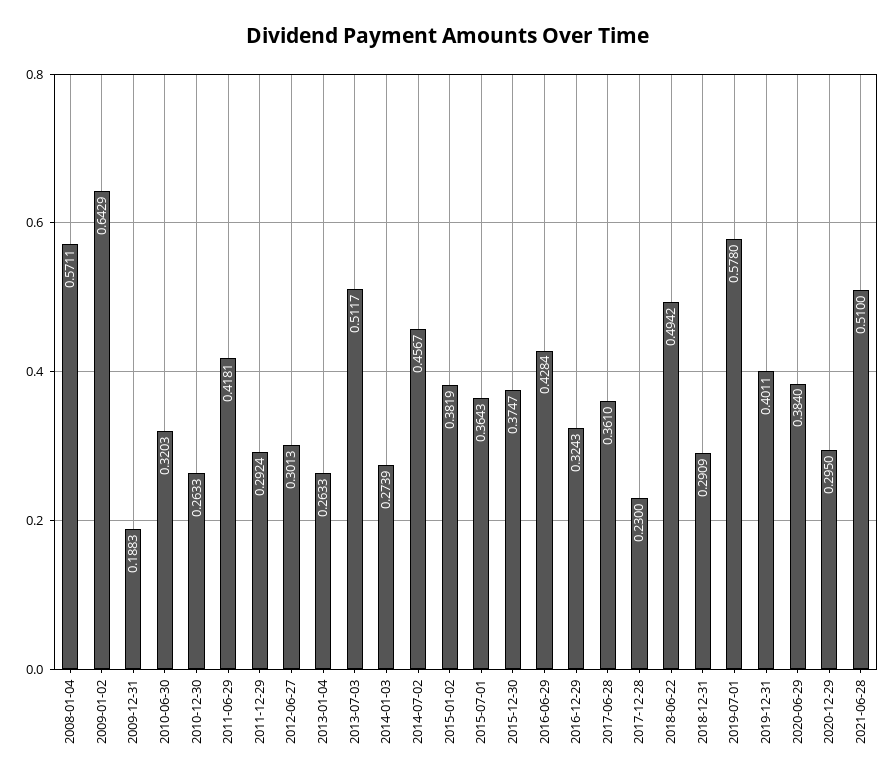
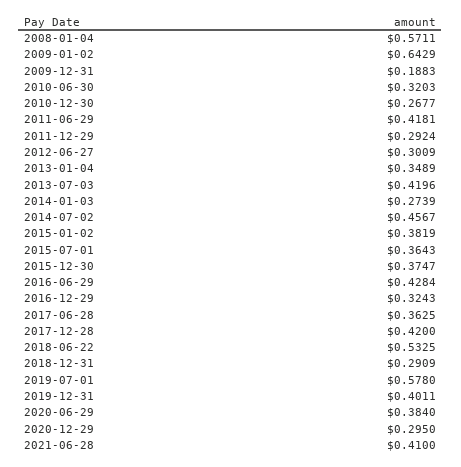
2010-12-30: 0.2633 -> 0.2677
2012-06-27: 0.3013 -> 0.3009
2013-01-04: 0.2633 -> 0.3489
2013-07-03: 0.5117 -> 0.4196
2017-06-28: 0.361 -> 0.3625
2017-12-28: 0.23 -> 0.42
2018-06-22: 0.4942 -> 0.5325
2021-06-28: 0.51 -> 0.41

